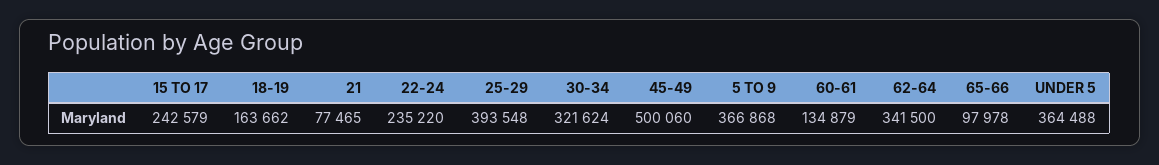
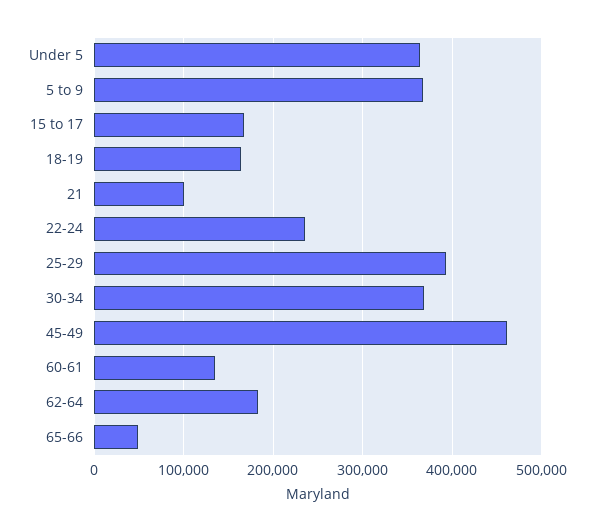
15 TO 17: 242579 -> 170000
21: 77465 -> 100000
30-34: 321624 -> 370000
45-49: 500060 -> 460000
62-64: 341500 -> 180000
65-66: 97978 -> 50000

